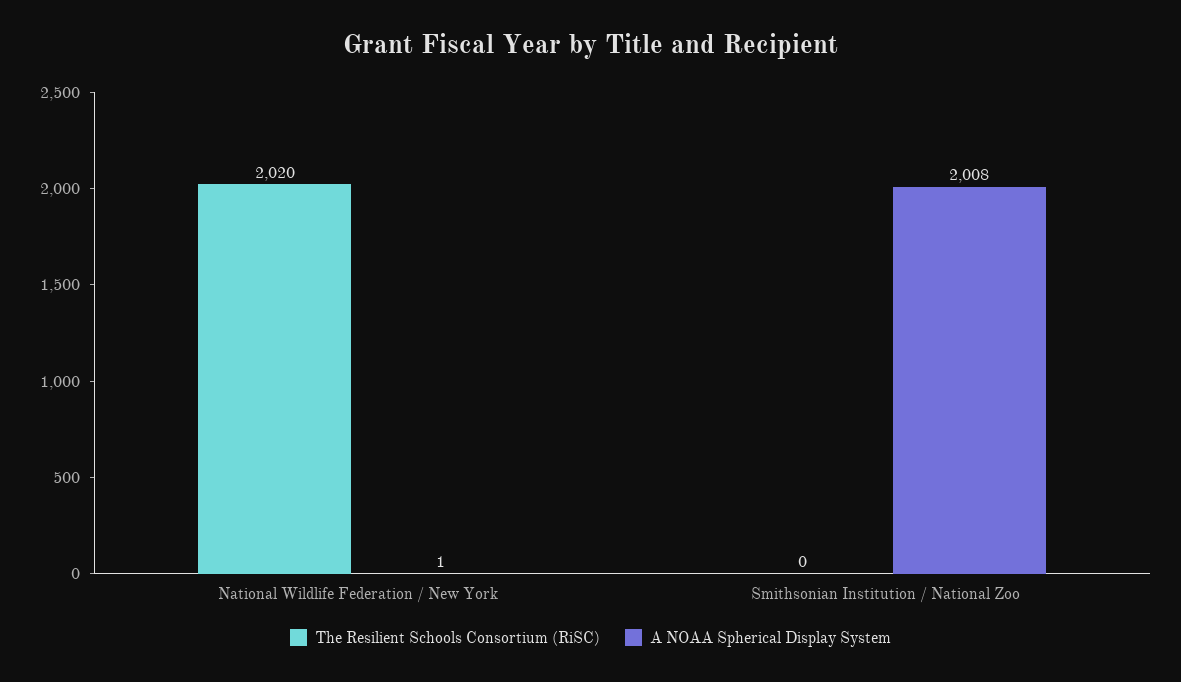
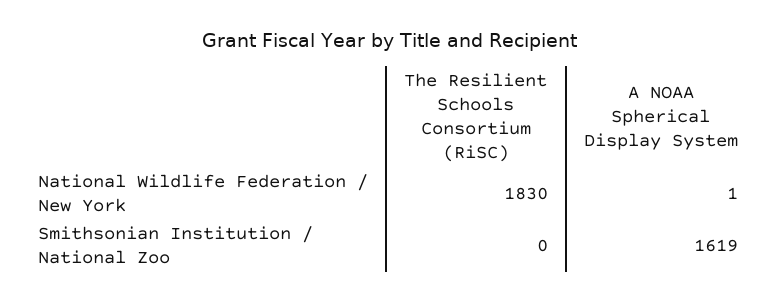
The Resilient Schools Consortium (RiSC), National Wildlife Federation / New York: 2020 -> 1830
A NOAA Spherical Display System, Smithsonian Institution / National Zoo: 2008 -> 1619

